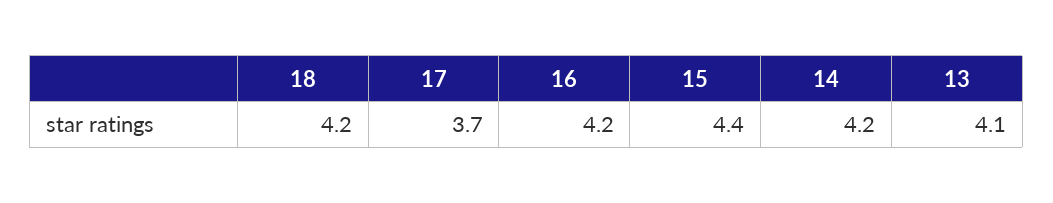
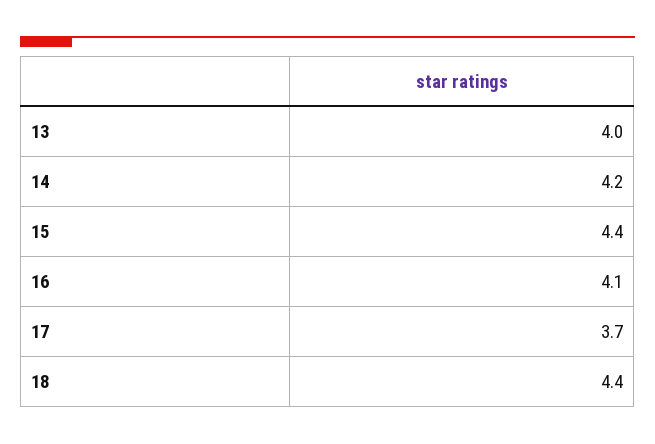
18: 4.2 -> 4.4
16: 4.2 -> 4.1
13: 4.1 -> 4

